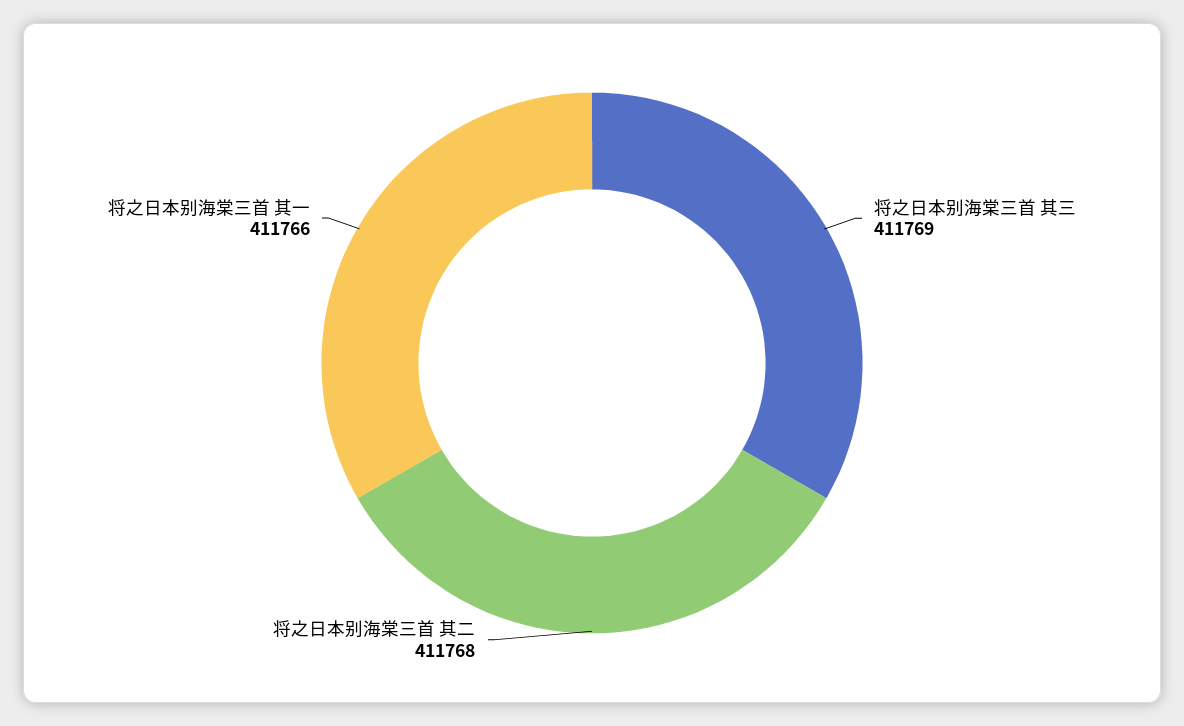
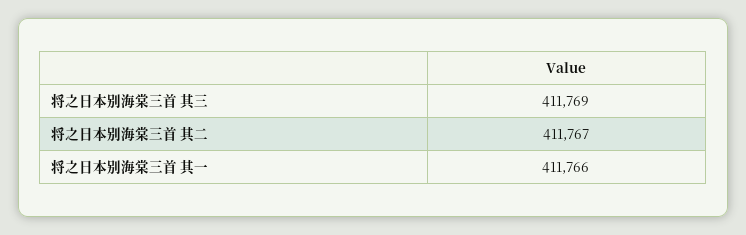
将之日本别海棠三首 其二: 411768 -> 411767

